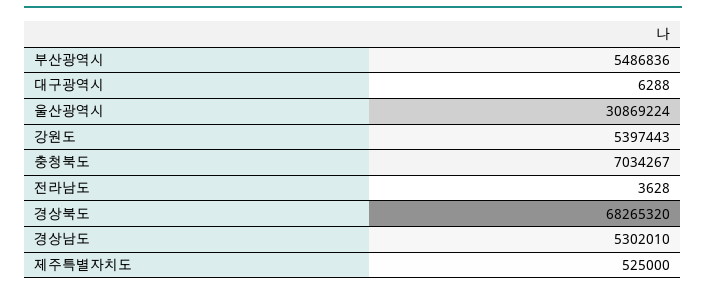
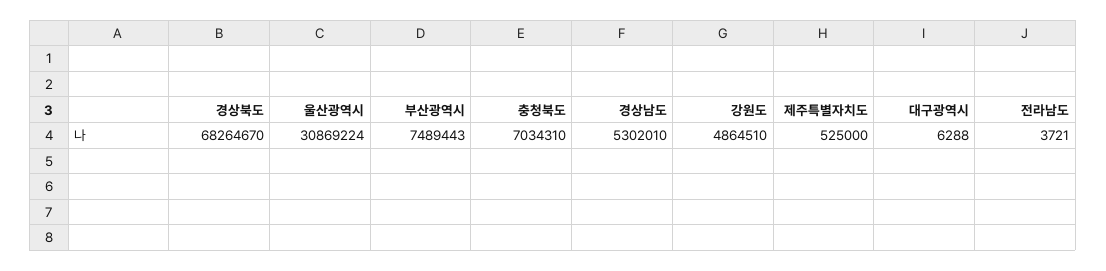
부산광역시: 5486836 -> 7489443
강원도: 5397443 -> 4864510
충청북도: 7034267 -> 7034310
전라남도: 3628 -> 3721
경상북도: 68265320 -> 68264670

